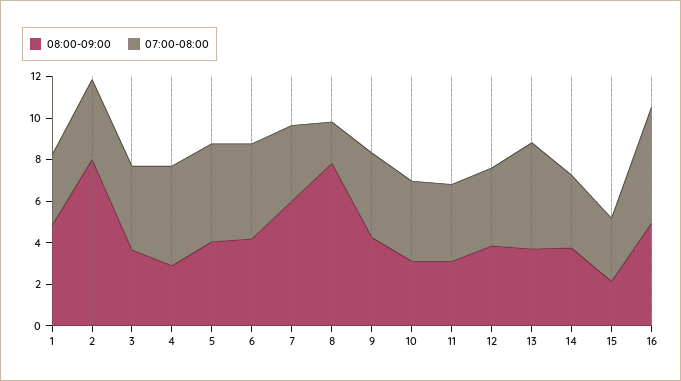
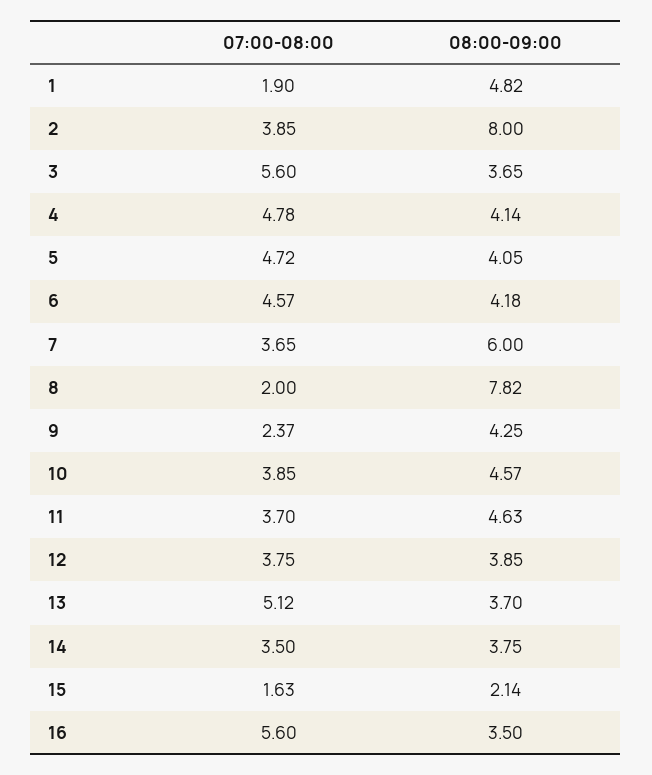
07:00-08:00, 1: 3.5 -> 1.9
07:00-08:00, 3: 4 -> 5.6
08:00-09:00, 4: 3 -> 4.14
07:00-08:00, 9: 4 -> 2.37
08:00-09:00, 10: 3 -> 4.57
08:00-09:00, 11: 3 -> 4.63
07:00-08:00, 15: 3 -> 1.63
08:00-09:00, 16: 5 -> 3.5

